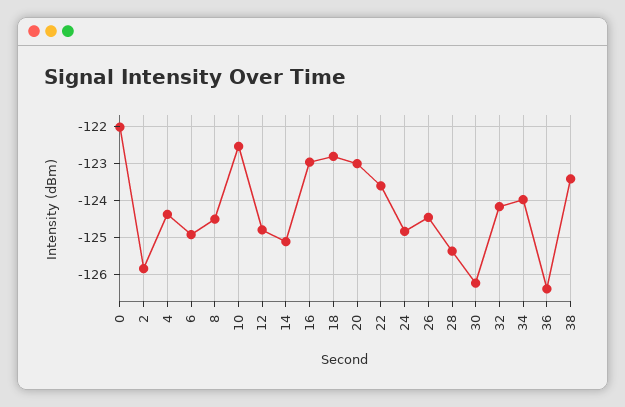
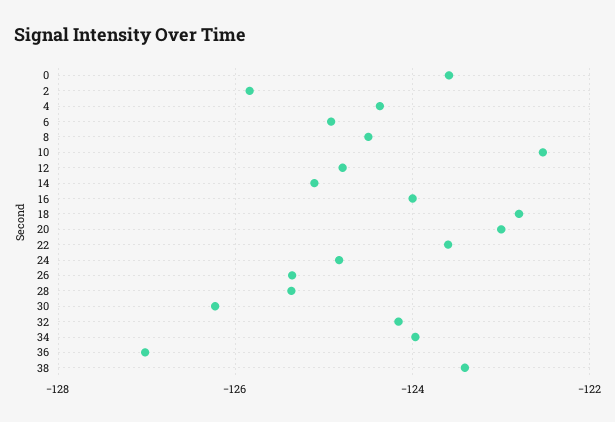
0: -122 -> -123.6
16: -123 -> -124
26: -124.4 -> -125.4
36: -126.4 -> -127

